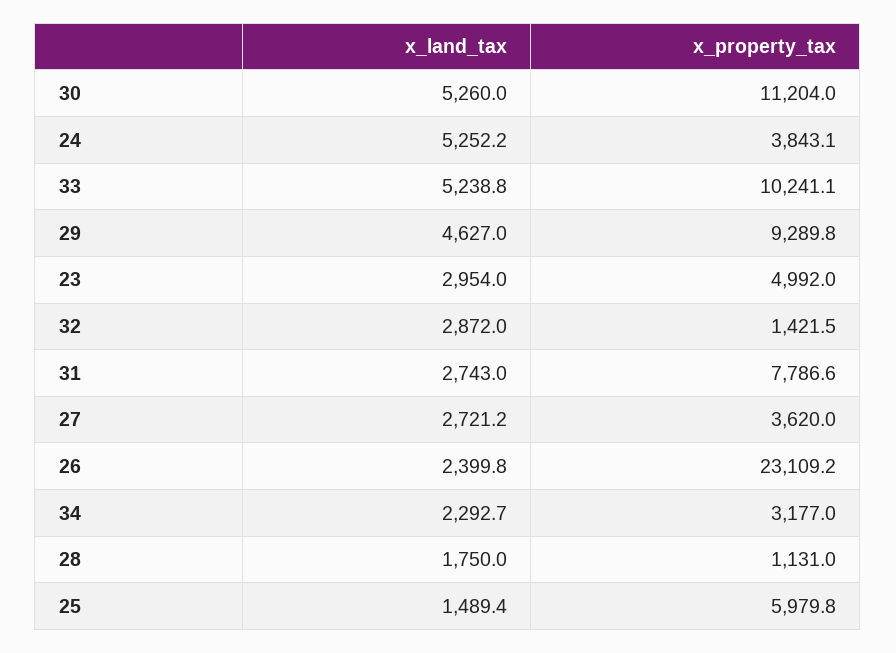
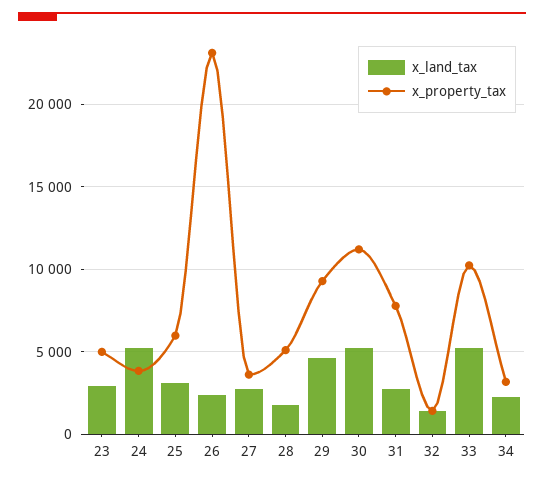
x_land_tax, 32: 2872 -> 1500
x_property_tax, 28: 1131 -> 5000
x_land_tax, 25: 1489.4 -> 3000

